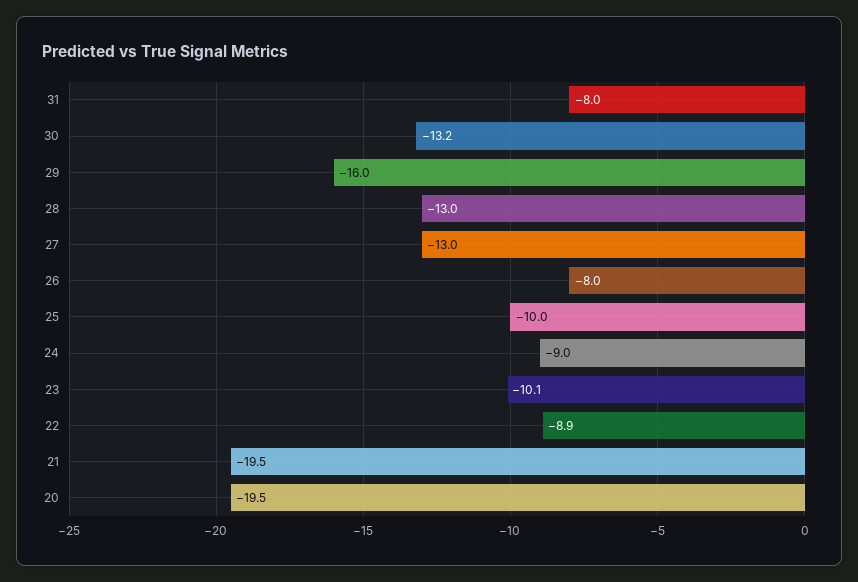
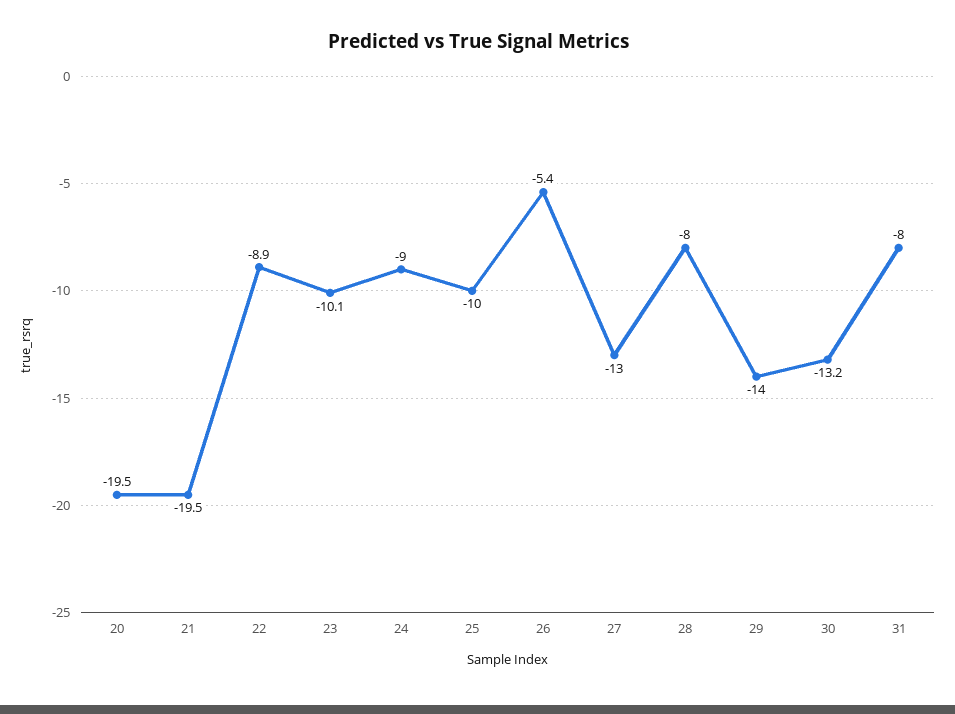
29: -16 -> -14
28: -13 -> -8
26: -8 -> -5.4

